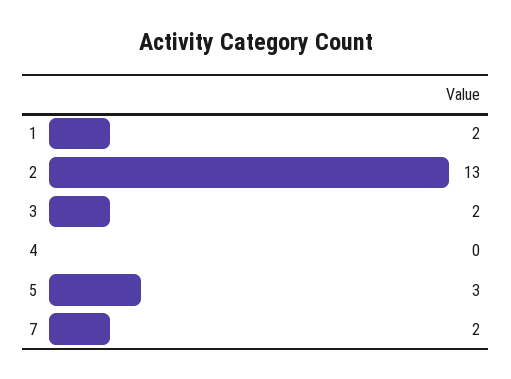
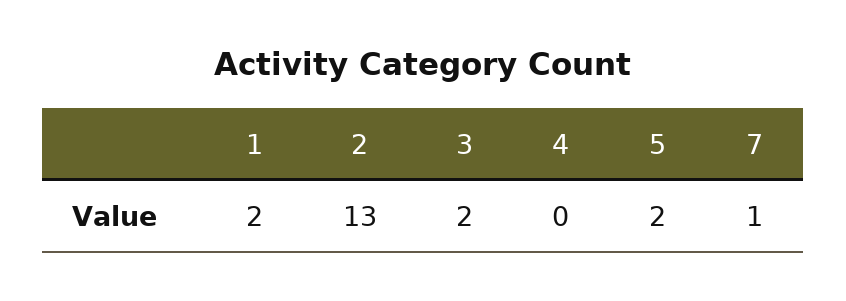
5: 3 -> 2
7: 2 -> 1

